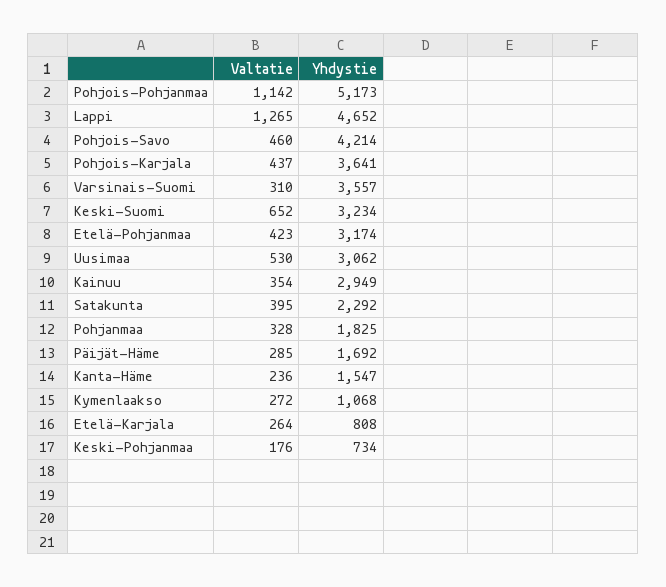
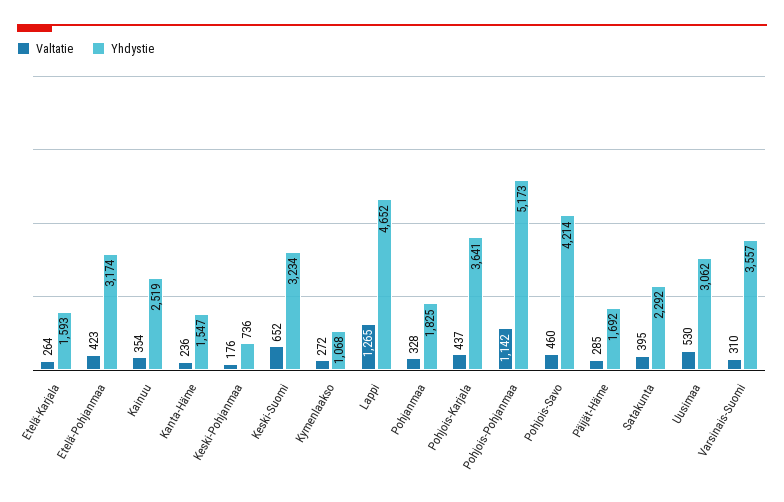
Yhdystie, Kainuu: 2949 -> 2519
Yhdystie, Etelä-Karjala: 808 -> 1593
Yhdystie, Keski-Pohjanmaa: 734 -> 736

